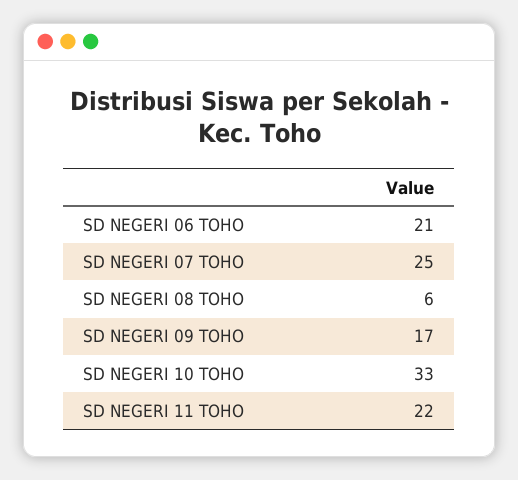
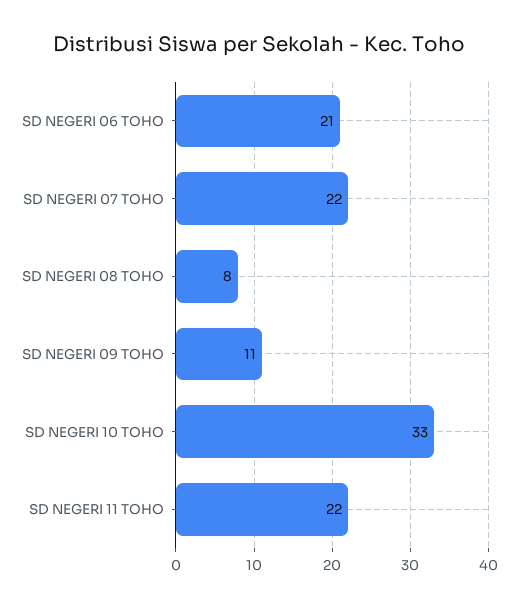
SD NEGERI 07 TOHO: 25 -> 22
SD NEGERI 08 TOHO: 6 -> 8
SD NEGERI 09 TOHO: 17 -> 11

